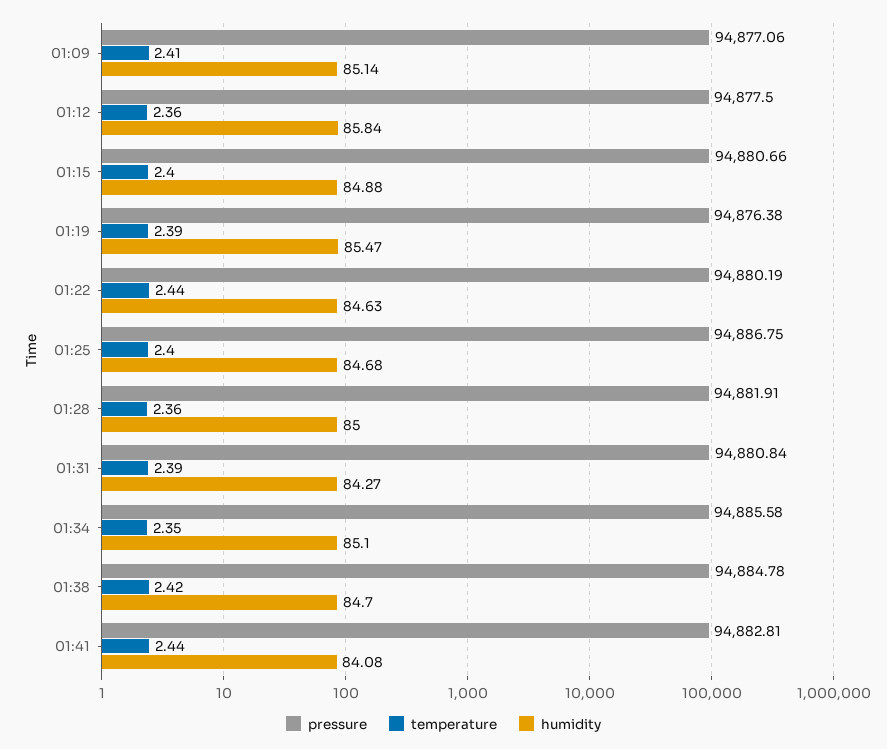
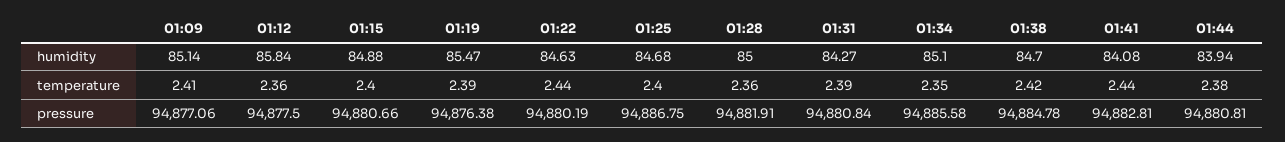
humidity, 01:44: none -> 83.94
temperature, 01:44: none -> 2.38
pressure, 01:44: none -> 94880.81

